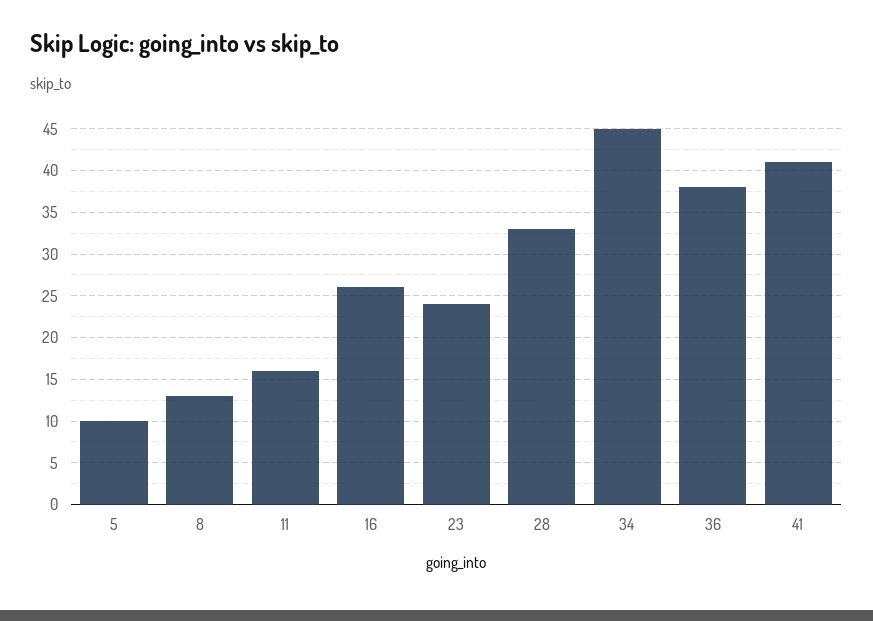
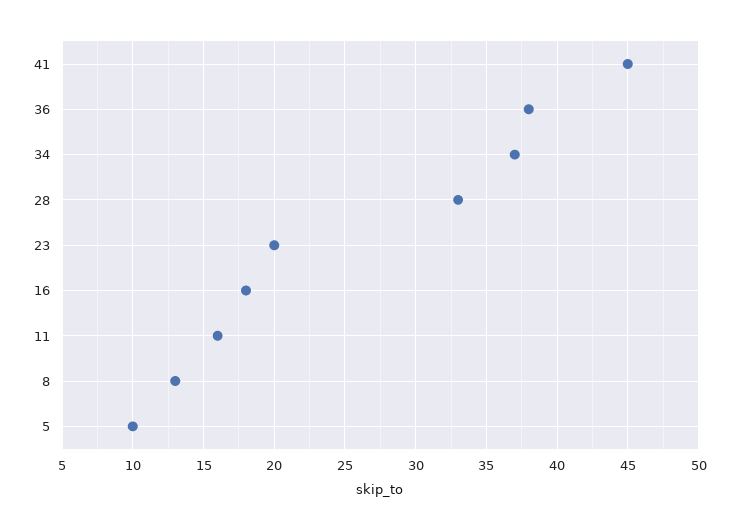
16: 26 -> 18
23: 24 -> 20
34: 45 -> 37
41: 41 -> 45

